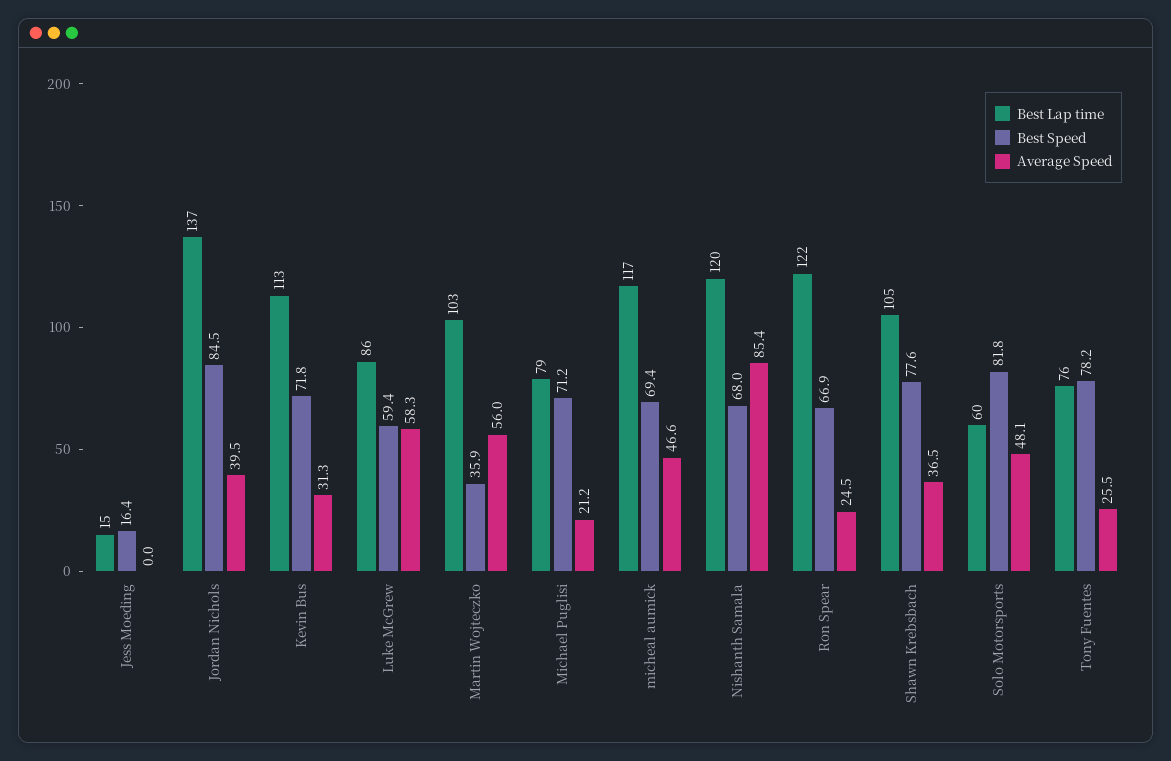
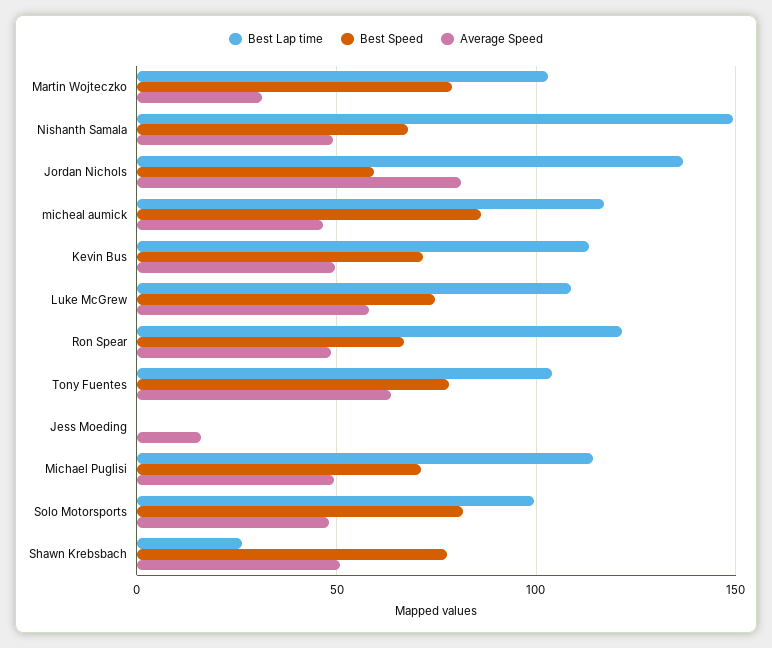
Best Lap time, Jess Moeding: 15 -> 0
Best Speed, Jess Moeding: 16.4 -> 0
Average Speed, Jess Moeding: 0 -> 15
Best Speed, Jordan Nichols: 84.5 -> 60
Average Speed, Jordan Nichols: 39.5 -> 80
Average Speed, Kevin Bus: 31.3 -> 50
Best Lap time, Luke McGrew: 86 -> 110
Best Speed, Luke McGrew: 59.4 -> 75
Best Speed, Martin Wojteczko: 35.9 -> 80
Average Speed, Martin Wojteczko: 56 -> 30
Best Lap time, Michael Puglisi: 79 -> 115
Average Speed, Michael Puglisi: 21.2 -> 50
Best Speed, micheal aumick: 69.4 -> 85
Best Lap time, Nishanth Samala: 120 -> 150
Average Speed, Nishanth Samala: 85.4 -> 50
Average Speed, Ron Spear: 24.5 -> 50
Best Lap time, Shawn Krebsbach: 105 -> 25
Average Speed, Shawn Krebsbach: 36.5 -> 50
Best Lap time, Solo Motorsports: 60 -> 100
Best Lap time, Tony Fuentes: 76 -> 105
Average Speed, Tony Fuentes: 25.5 -> 65

